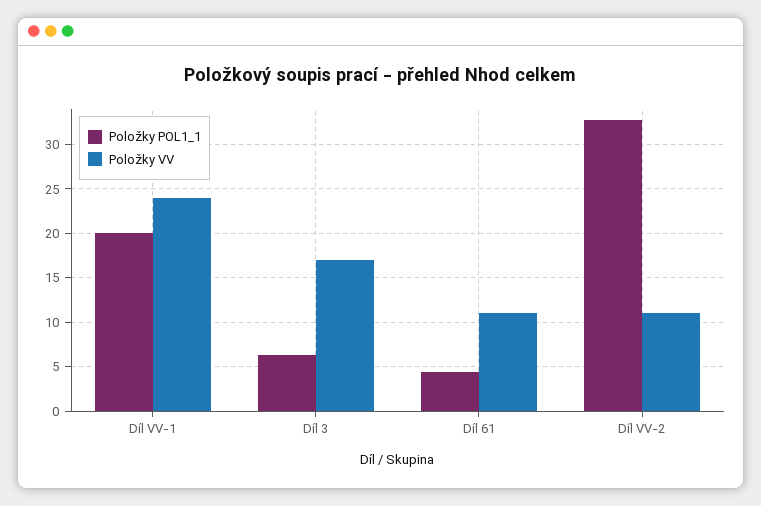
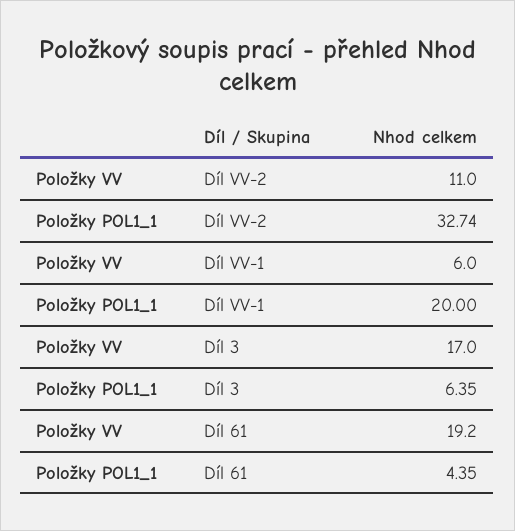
Položky VV, Díl VV-1: 24 -> 6
Položky VV, Díl 61: 11 -> 19.2

